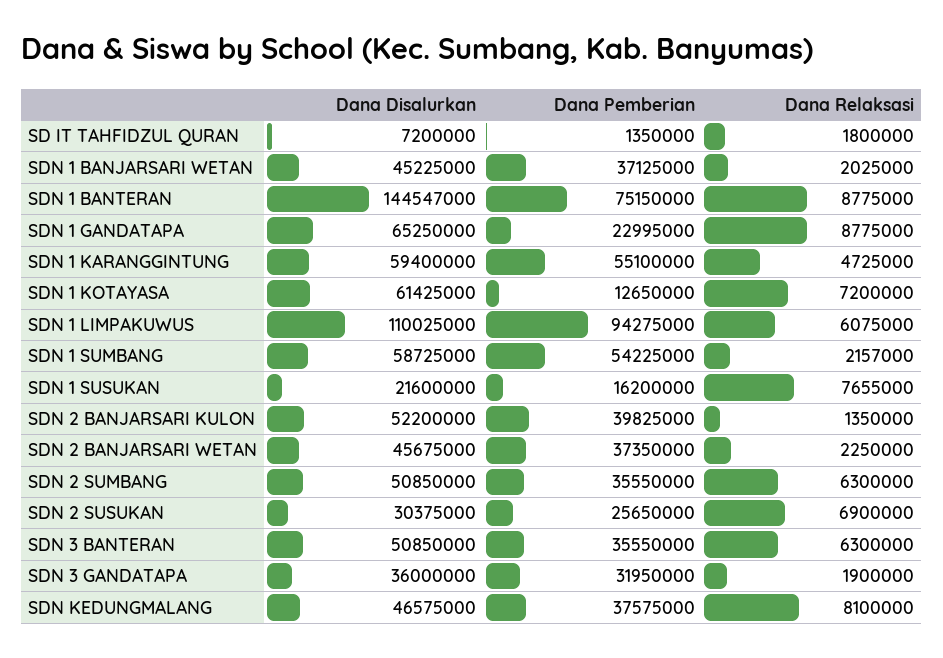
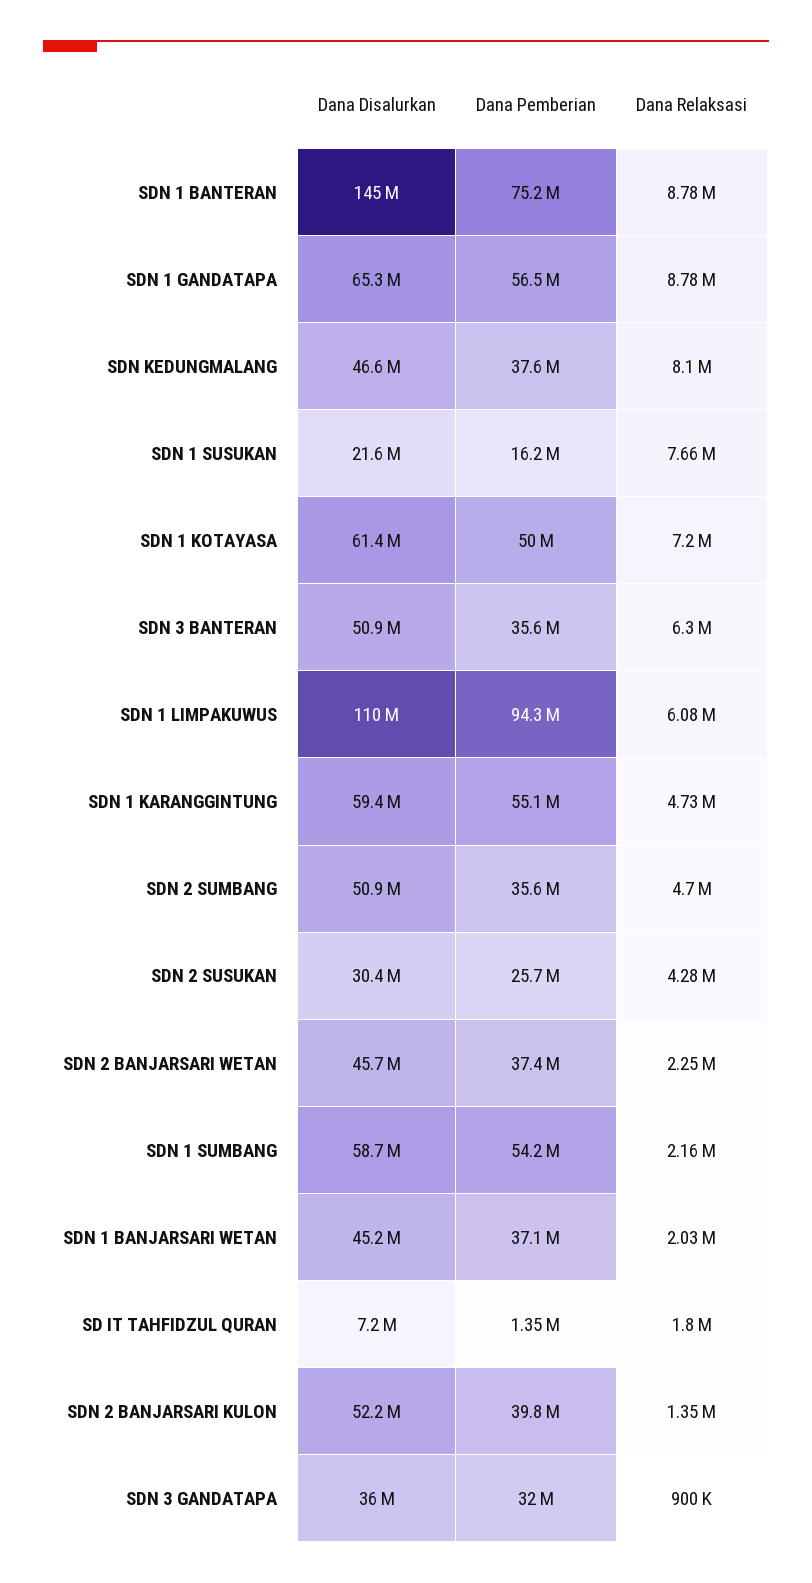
Dana Pemberian, SDN 1 GANDATAPA: 22995000 -> 56500000
Dana Pemberian, SDN 1 KOTAYASA: 12650000 -> 50000000
Dana Relaksasi, SDN 2 SUMBANG: 6300000 -> 4700000
Dana Relaksasi, SDN 2 SUSUKAN: 6900000 -> 4280000
Dana Relaksasi, SDN 3 GANDATAPA: 1900000 -> 900000

